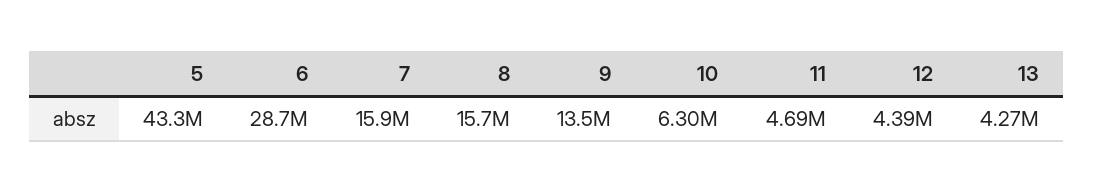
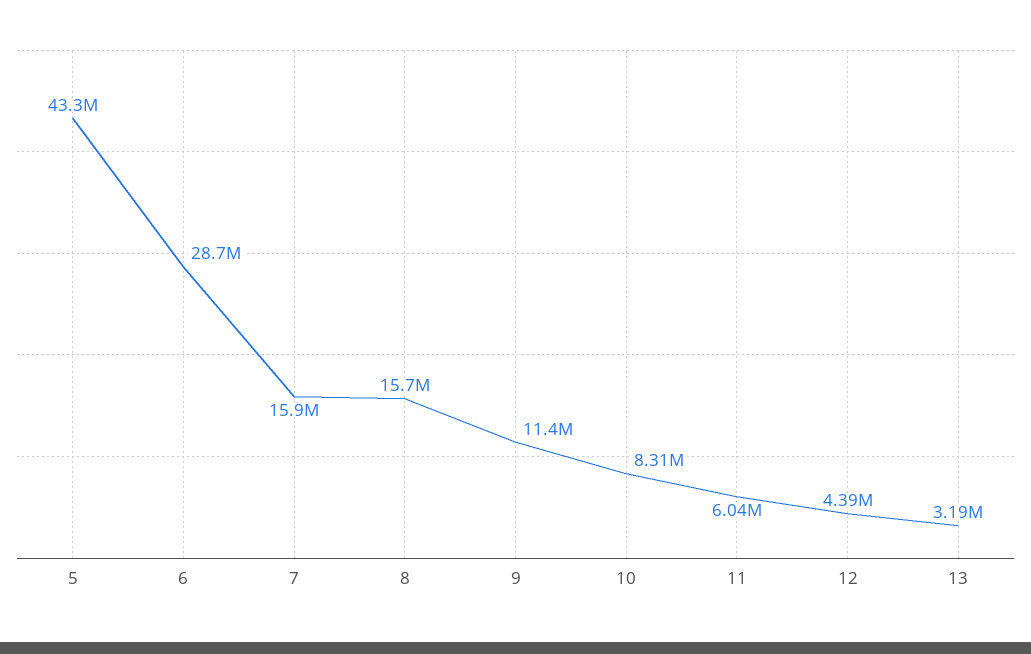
9: 13500000 -> 11400000
10: 6300000 -> 8310000
11: 4690000 -> 6040000
13: 4270000 -> 3190000

